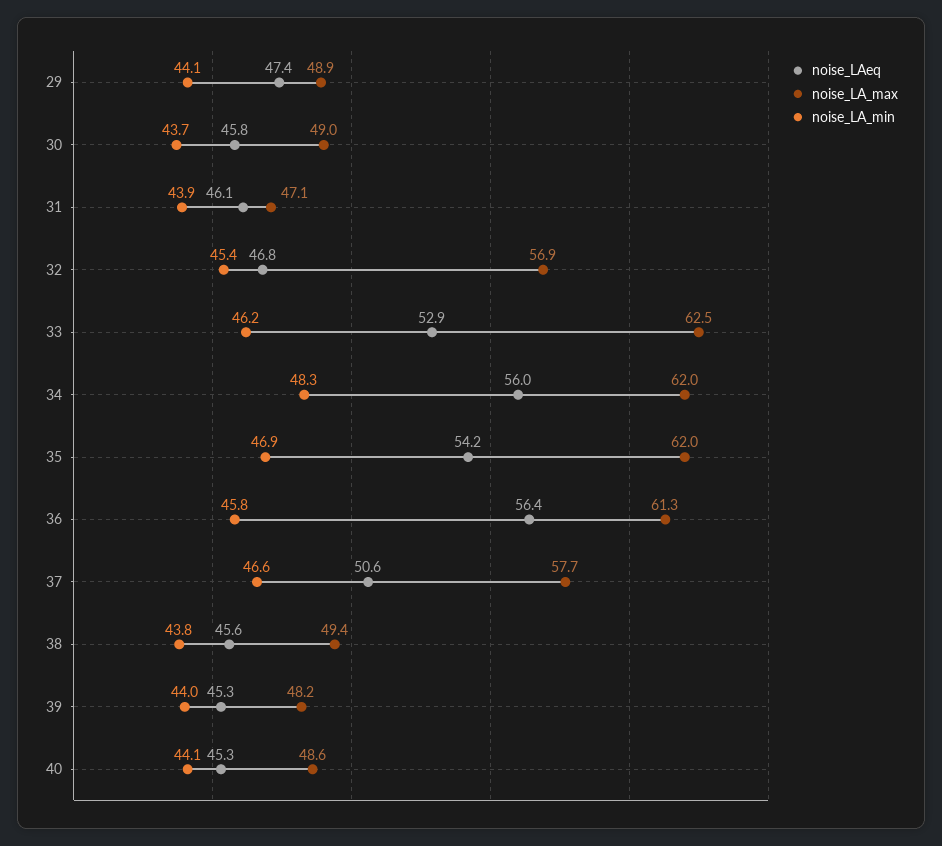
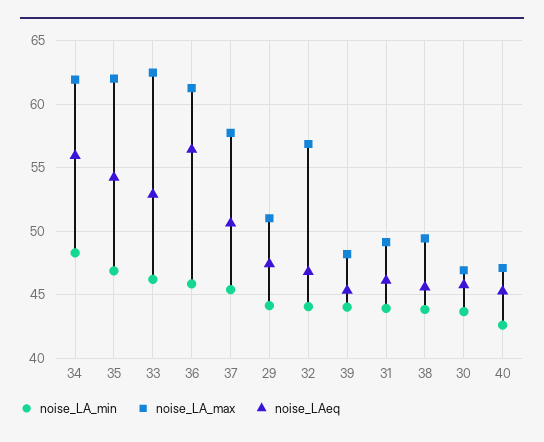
noise_LA_max, 29: 48.9 -> 51
noise_LA_max, 30: 49 -> 47
noise_LA_max, 31: 47.1 -> 49
noise_LA_min, 32: 45.4 -> 44
noise_LA_min, 37: 46.6 -> 45.5
noise_LA_max, 40: 48.6 -> 47
noise_LA_min, 40: 44.1 -> 42.5

